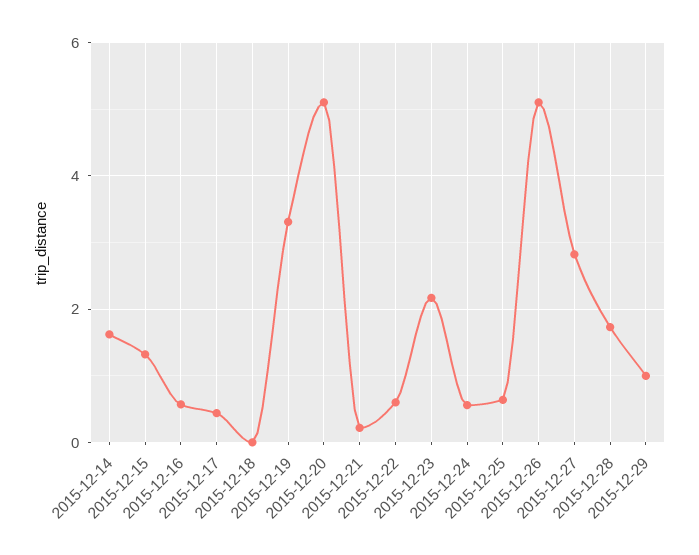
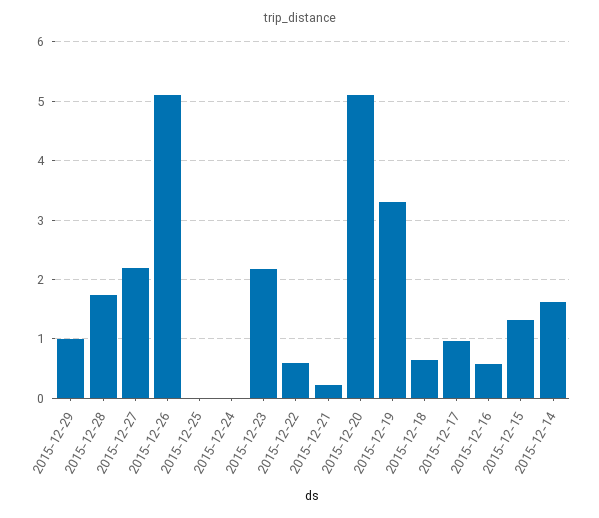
2015-12-17: 0.4 -> 1
2015-12-18: 0 -> 0.6
2015-12-24: 0.6 -> 0
2015-12-25: 0.6 -> 0
2015-12-27: 2.8 -> 2.2

